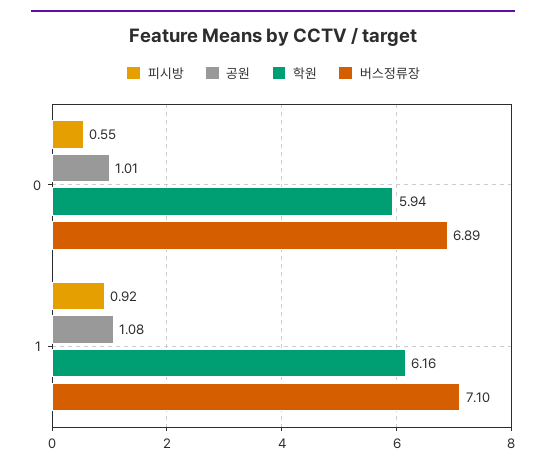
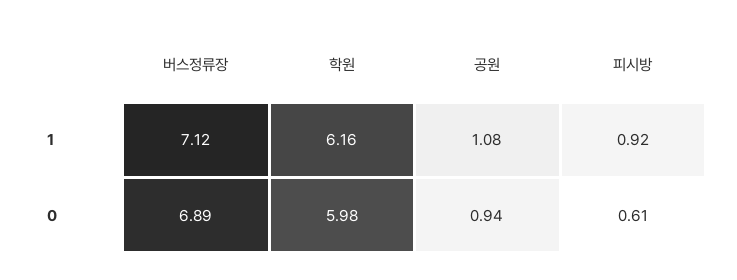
피시방, 0: 0.55 -> 0.61
공원, 0: 1.01 -> 0.94
학원, 0: 5.94 -> 5.98
버스정류장, 1: 7.1 -> 7.12

